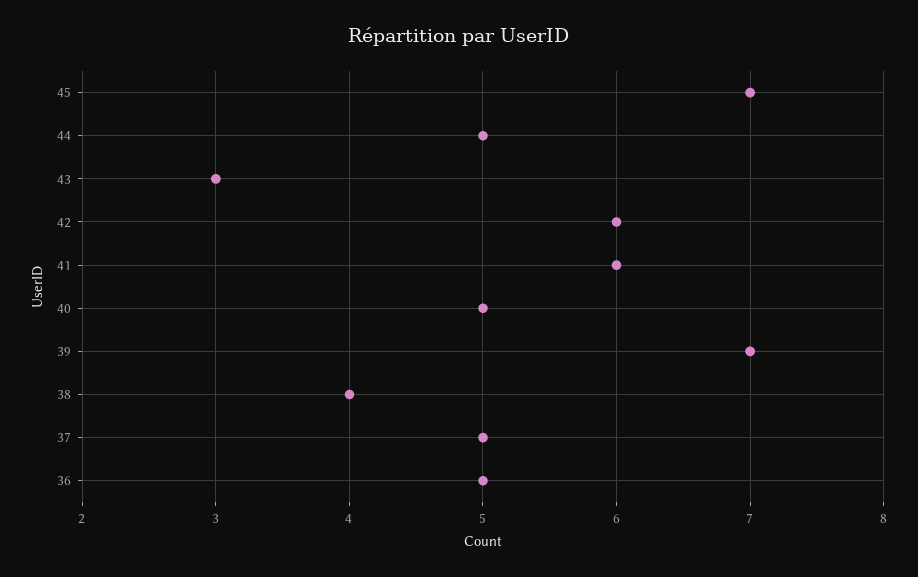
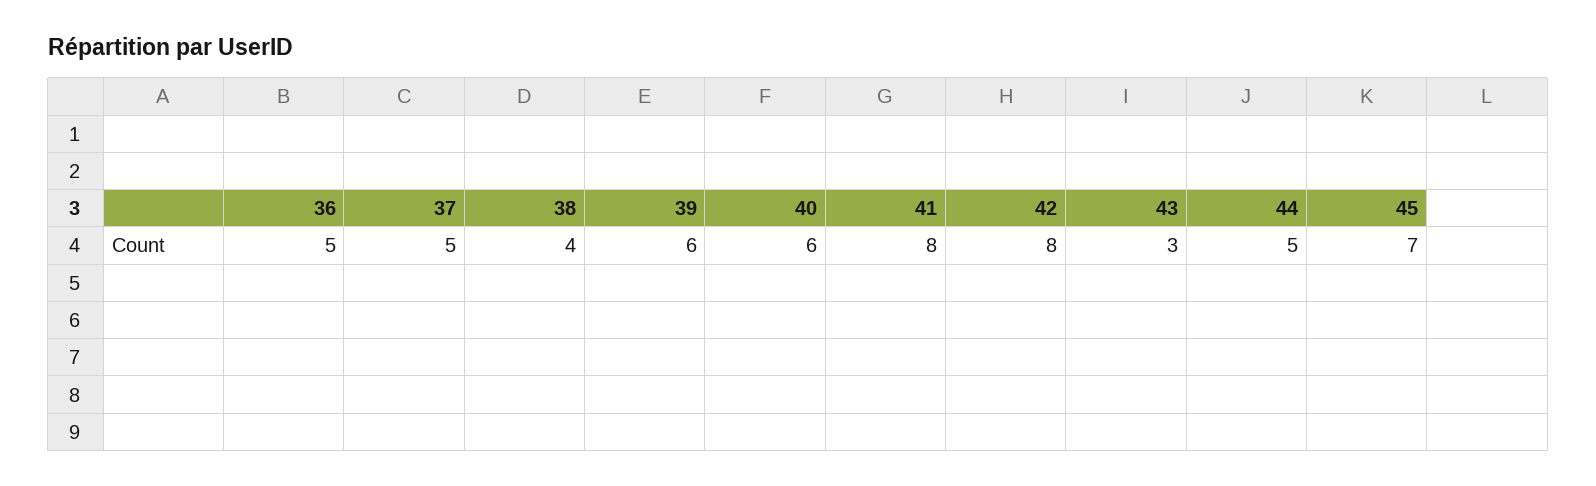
42: 6 -> 8
41: 6 -> 8
40: 5 -> 6
39: 7 -> 6

